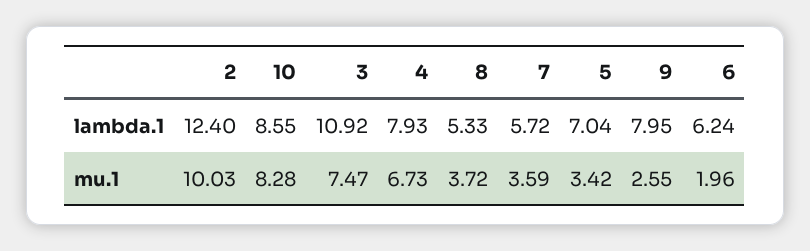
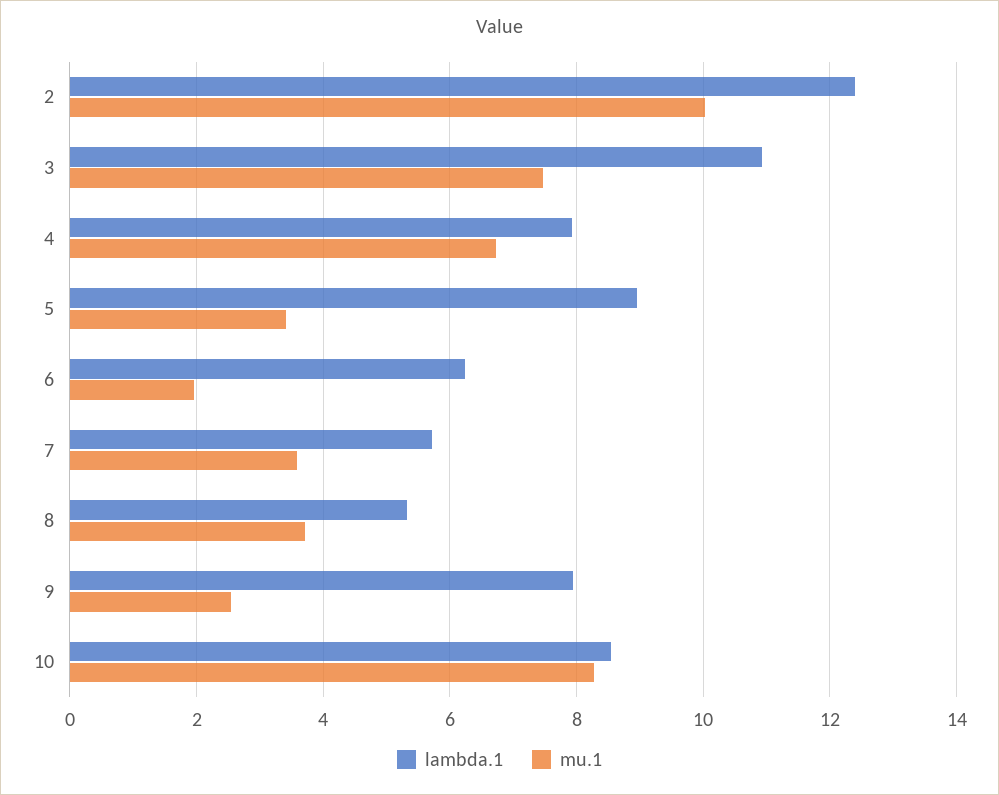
lambda.1, 5: 7.04 -> 9

